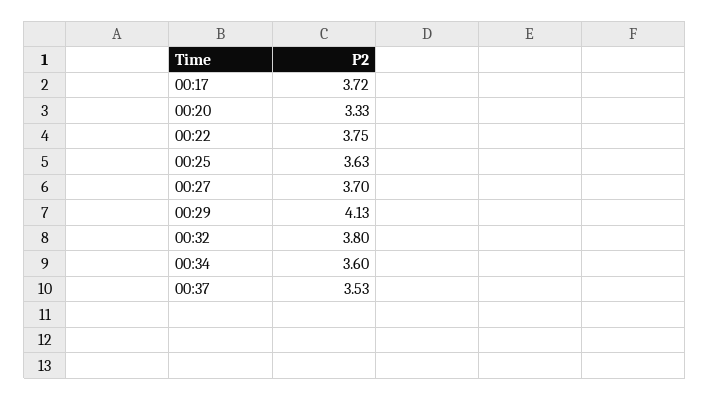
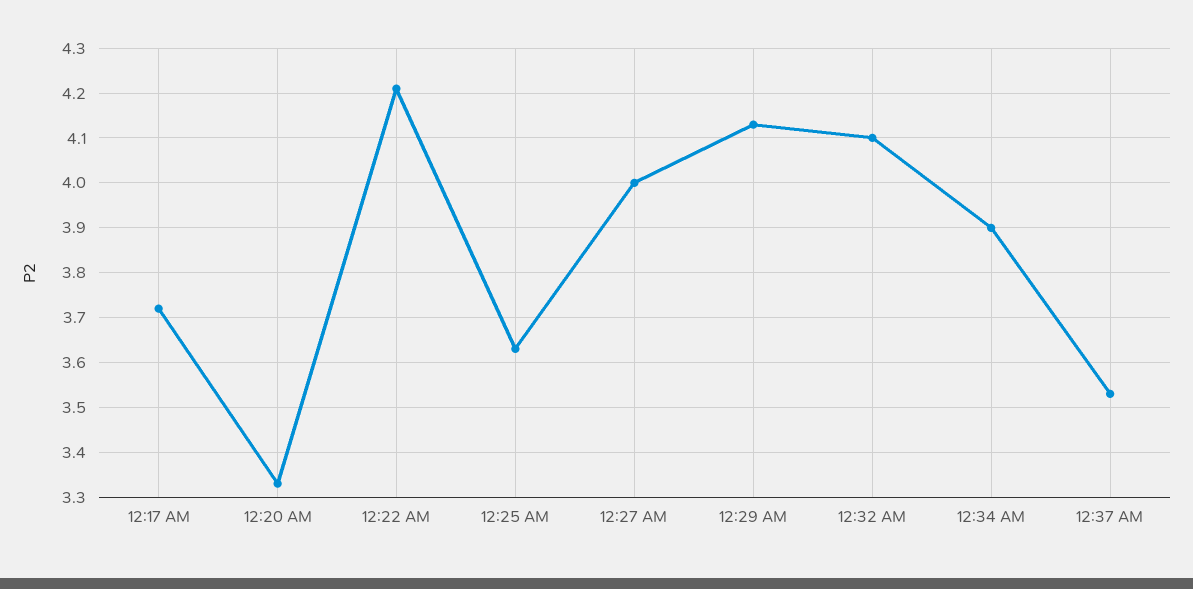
00:22: 3.75 -> 4.2
00:27: 3.7 -> 4
00:32: 3.8 -> 4.1
00:34: 3.6 -> 3.9

